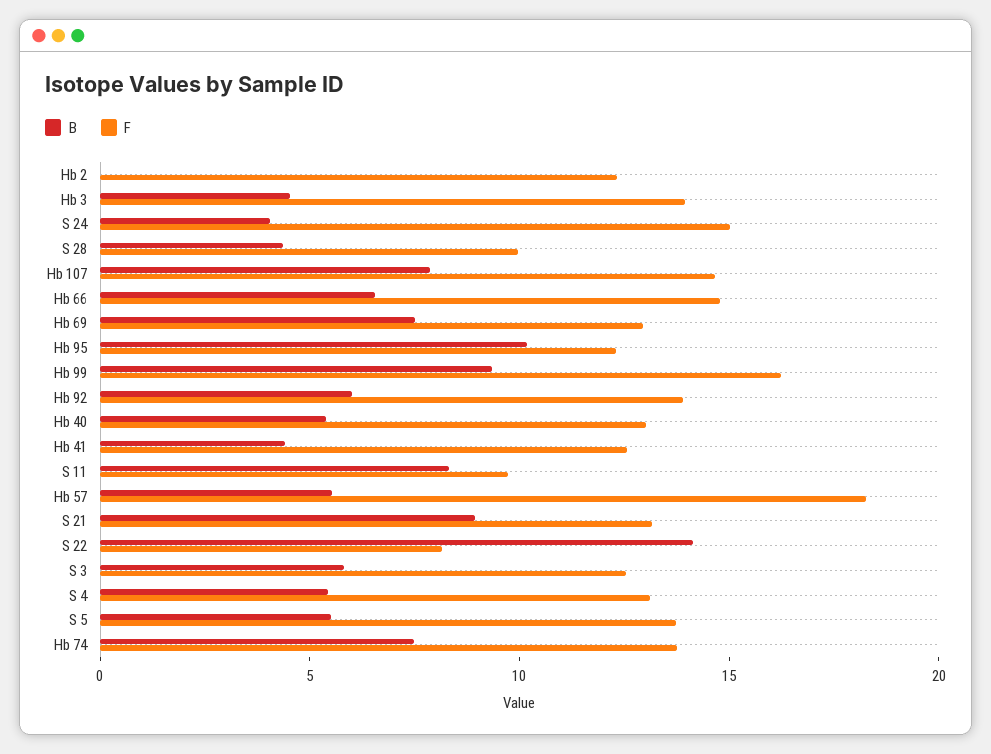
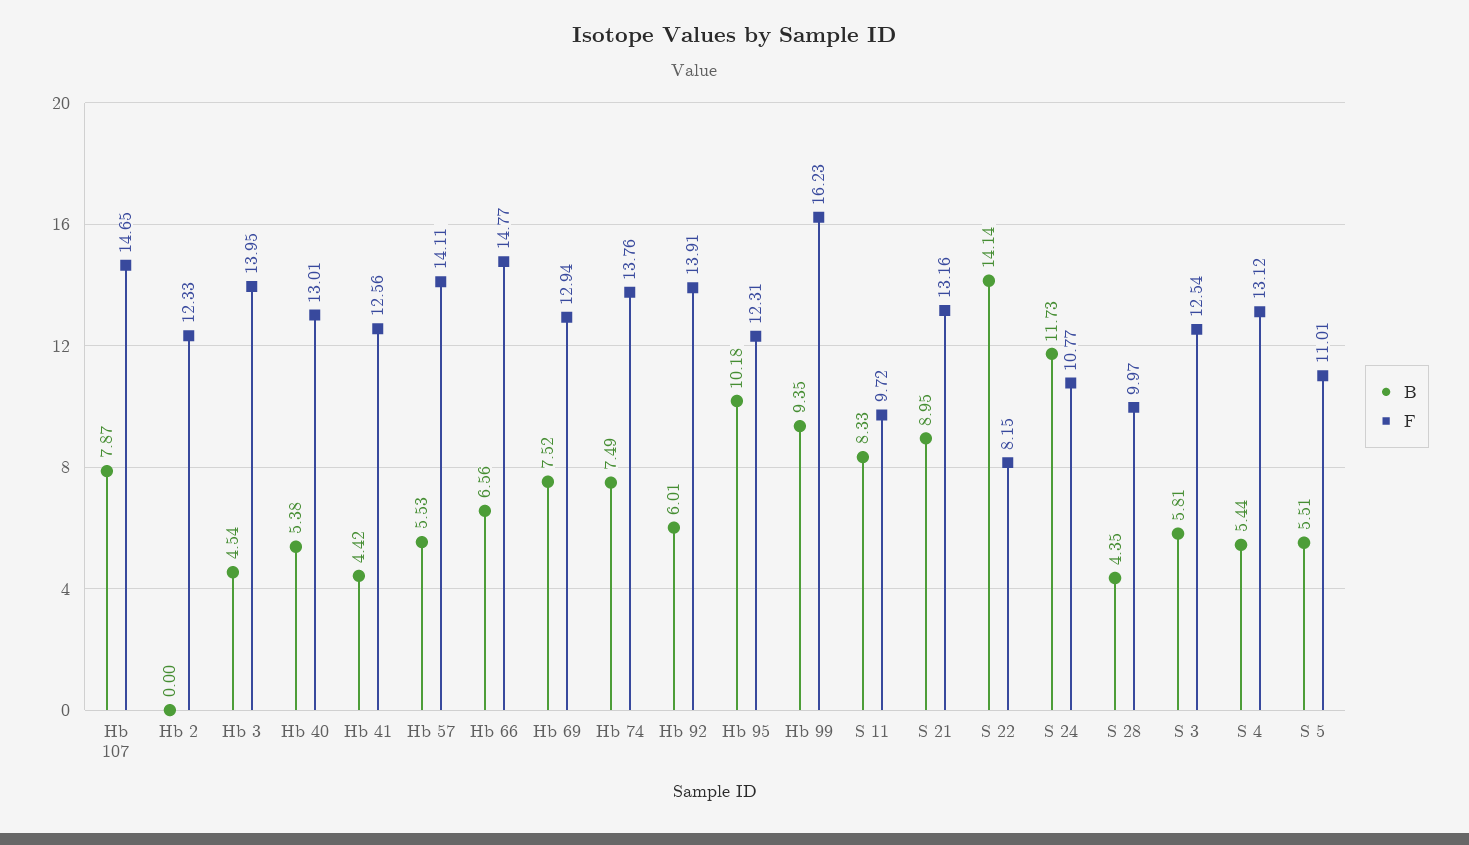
B, S 24: 4 -> 11.73
F, S 24: 15 -> 10.77
F, Hb 57: 18 -> 14.11
F, S 5: 14 -> 11.01

